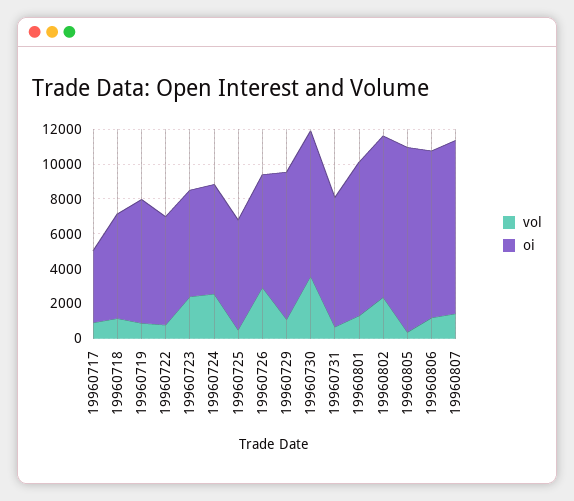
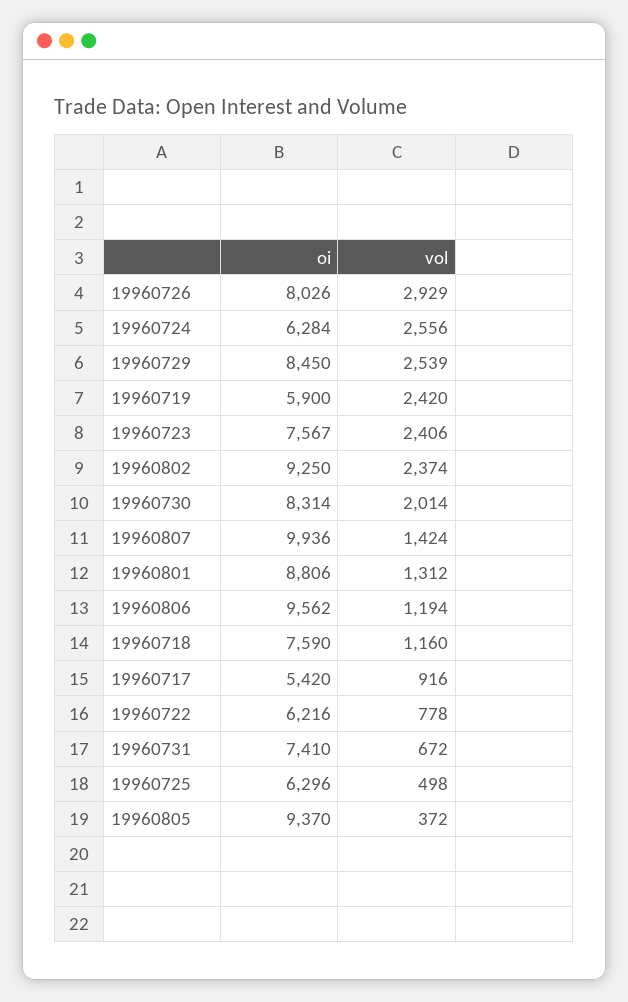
oi, 19960717: 4000 -> 5420
oi, 19960718: 6000 -> 7590
vol, 19960719: 1000 -> 2420
oi, 19960719: 7000 -> 5900
oi, 19960723: 6000 -> 7567
oi, 19960726: 6500 -> 8026
vol, 19960729: 1000 -> 2539
vol, 19960730: 3500 -> 2014
oi, 19960805: 10500 -> 9370

